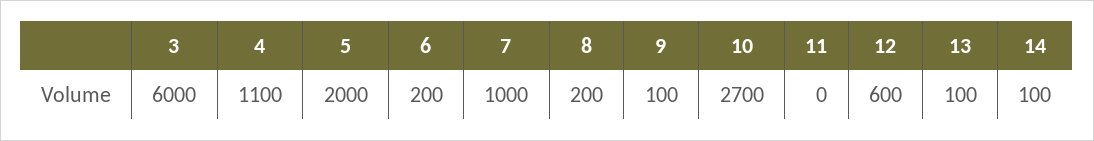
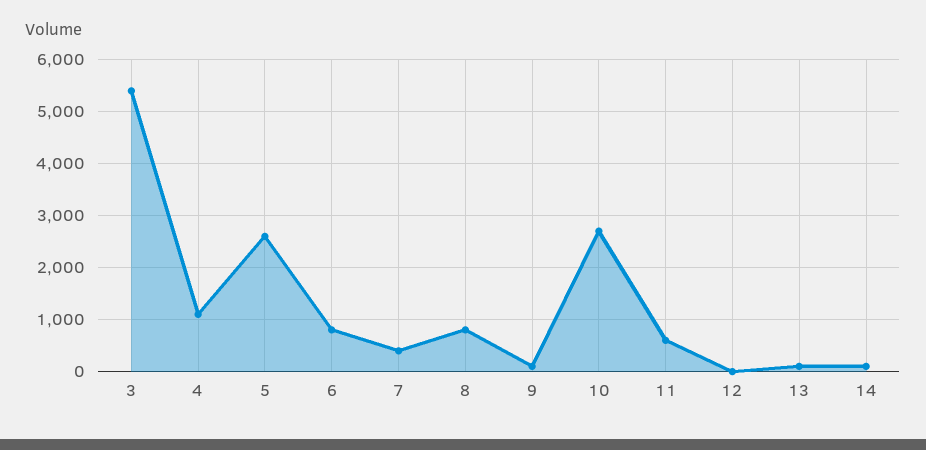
3: 6000 -> 5400
5: 2000 -> 2600
6: 200 -> 800
7: 1000 -> 400
8: 200 -> 800
11: 0 -> 600
12: 600 -> 0

